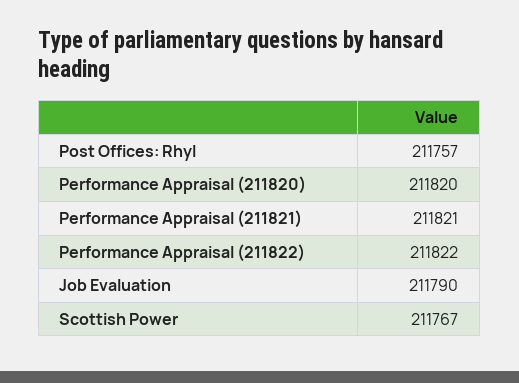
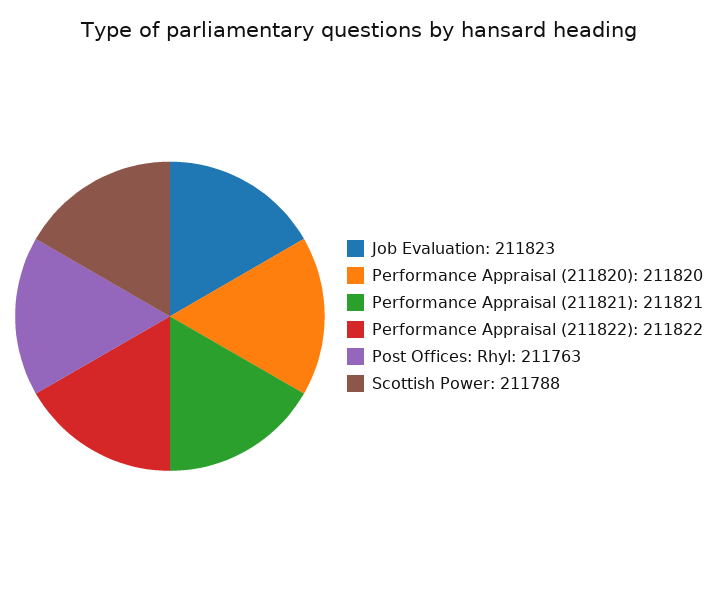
Post Offices: Rhyl: 211757 -> 211763
Job Evaluation: 211790 -> 211823
Scottish Power: 211767 -> 211788

